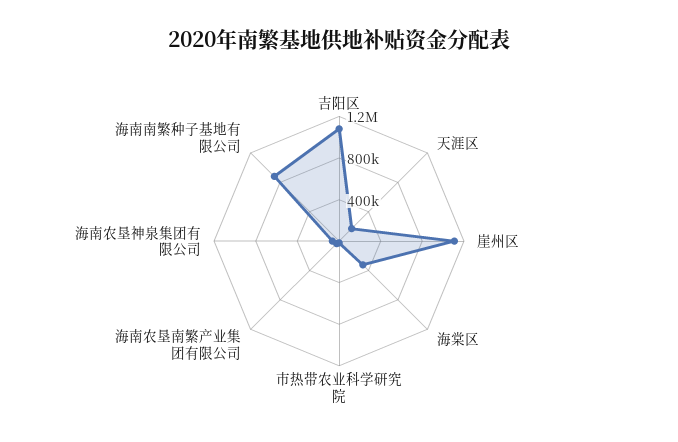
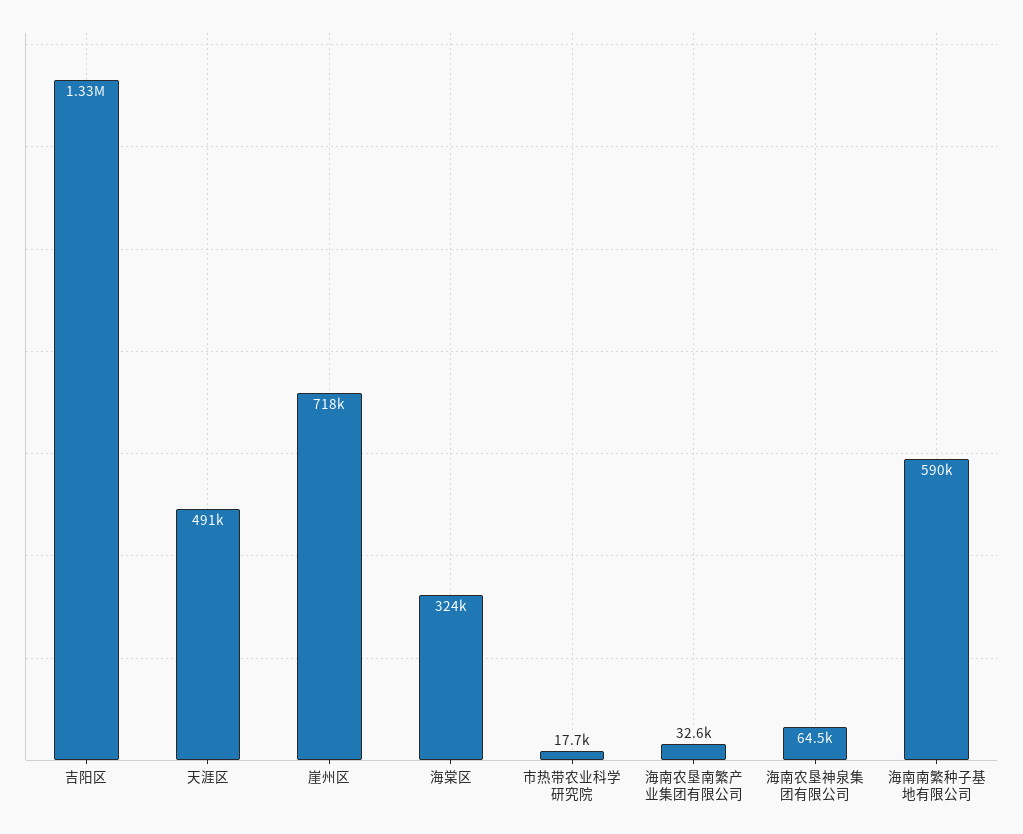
吉阳区: 1100000 -> 1330000
天涯区: 200000 -> 491000
崖州区: 1100000 -> 718000
海南南繁种子基地有限公司: 900000 -> 590000

